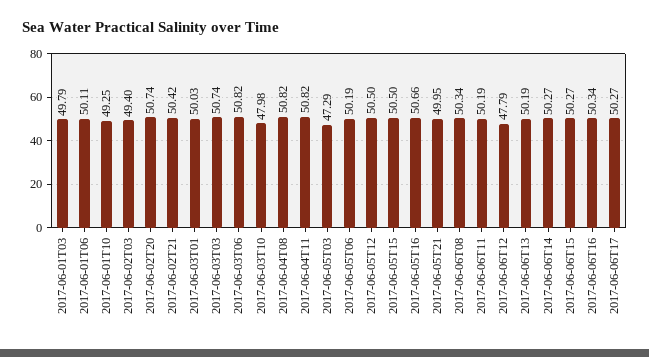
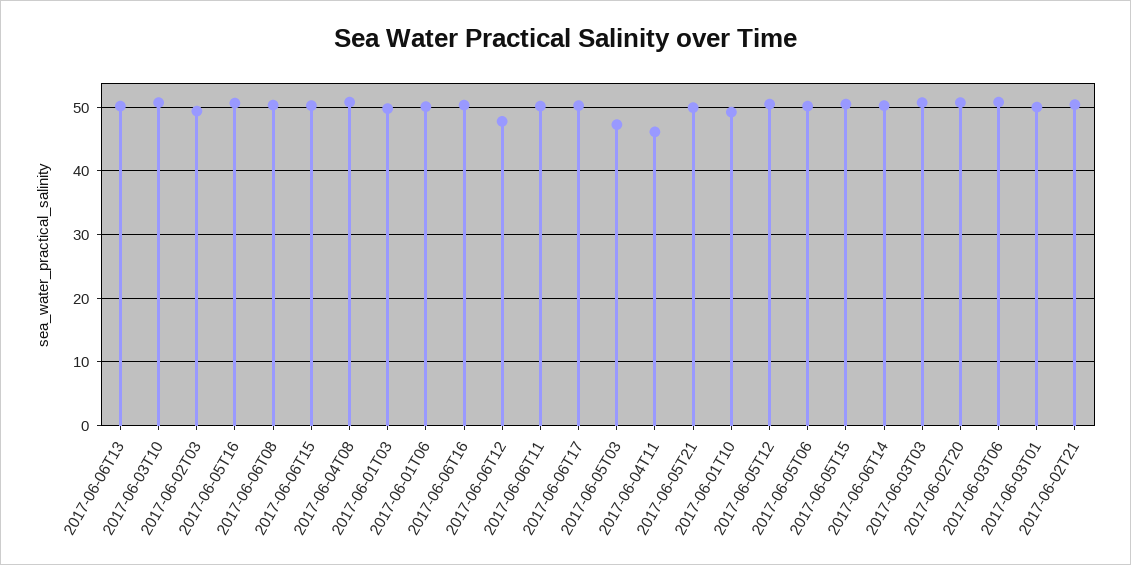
2017-06-03T10: 47.98 -> 51
2017-06-04T11: 50.82 -> 46

